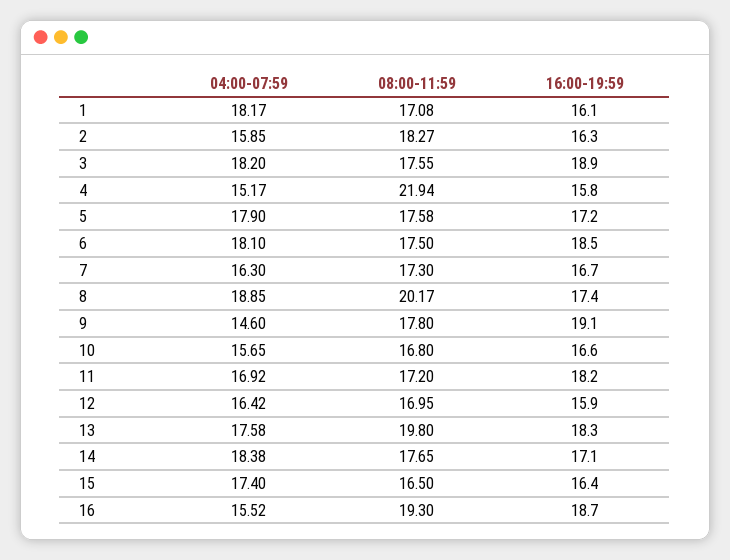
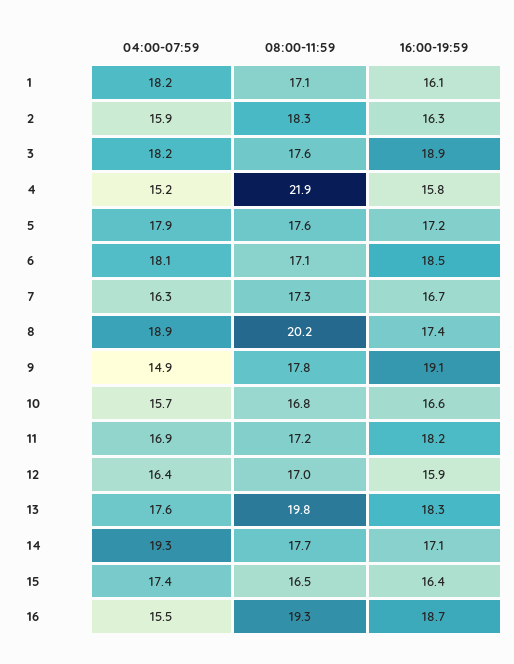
08:00-11:59, 6: 17.5 -> 17.1
04:00-07:59, 9: 14.6 -> 14.9
04:00-07:59, 14: 18.38 -> 19.3

